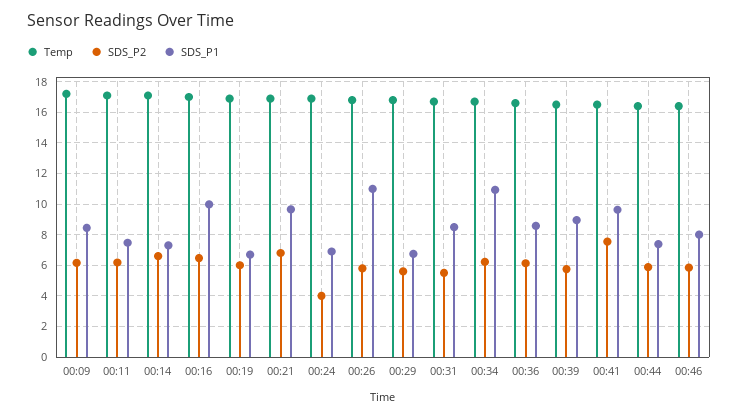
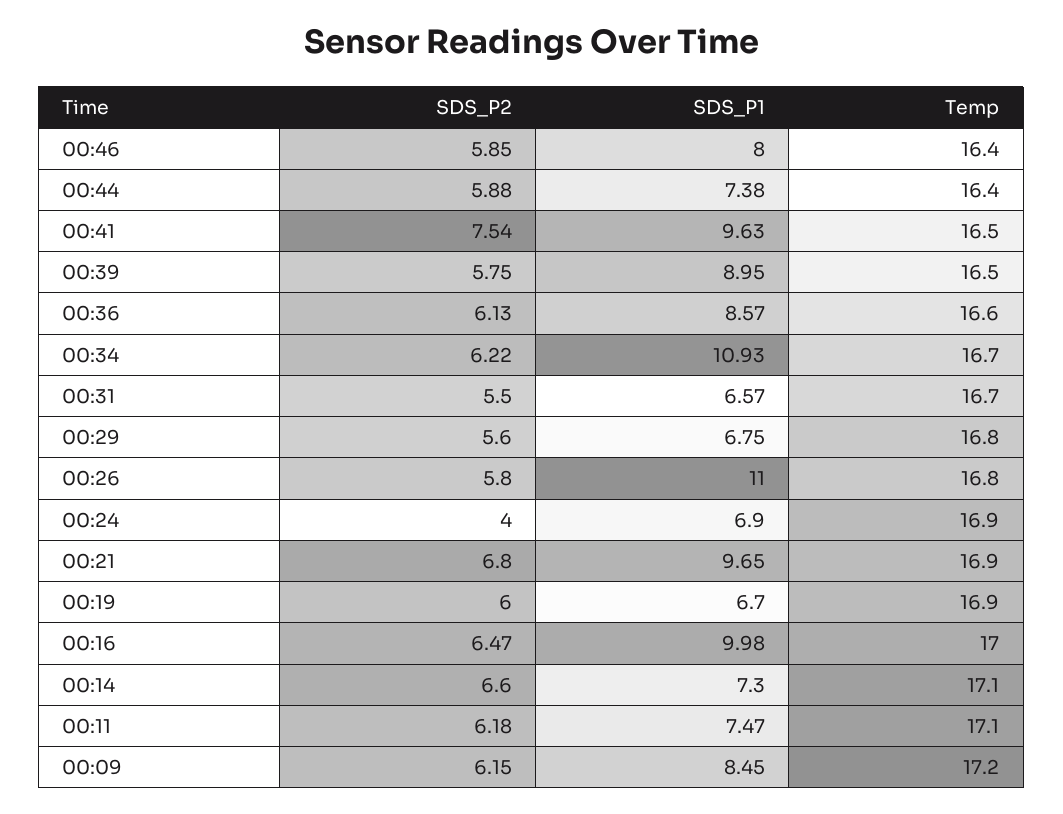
SDS_P1, 00:31: 8.5 -> 6.57

